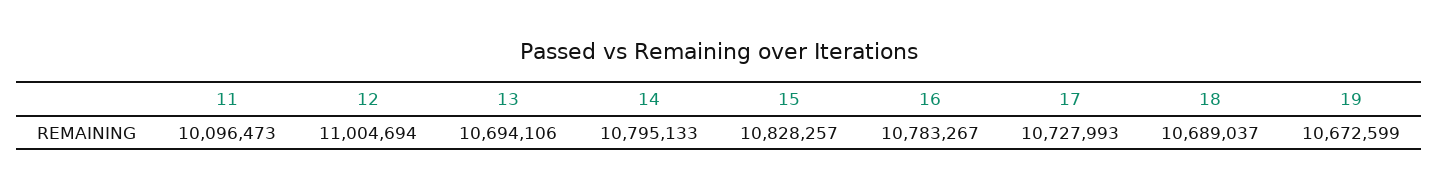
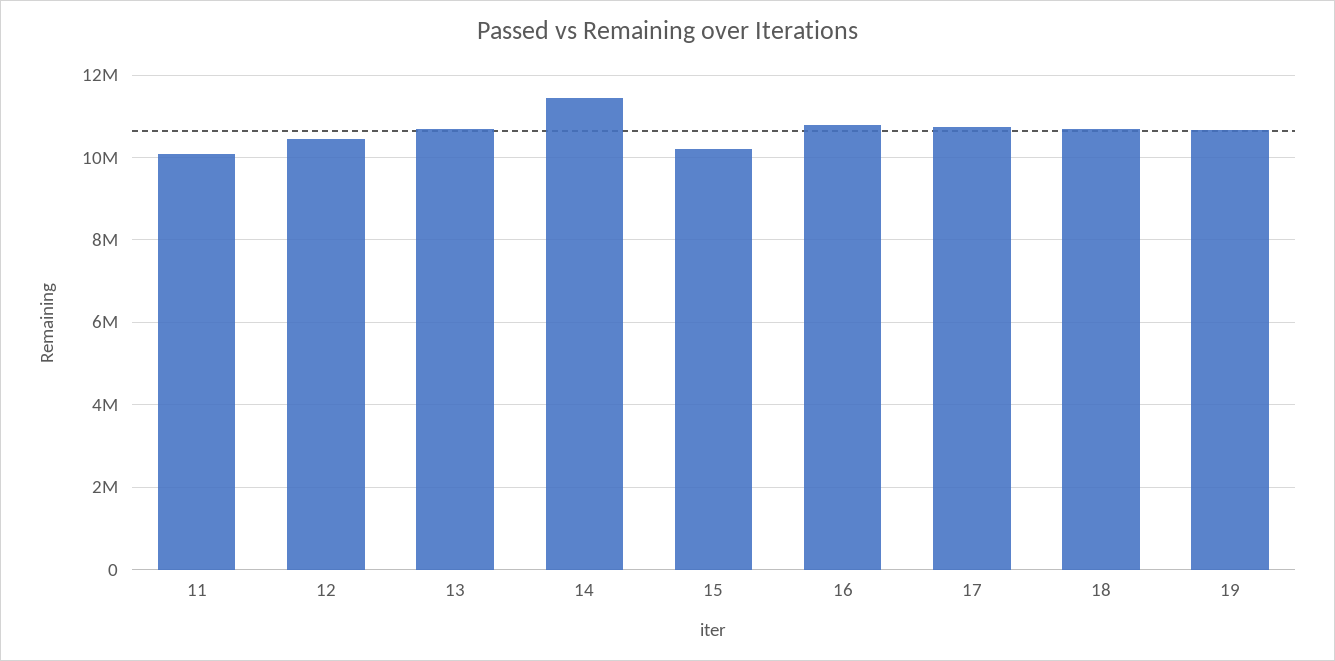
12: 11004694 -> 10400000
14: 10795133 -> 11400000
15: 10828257 -> 10200000

